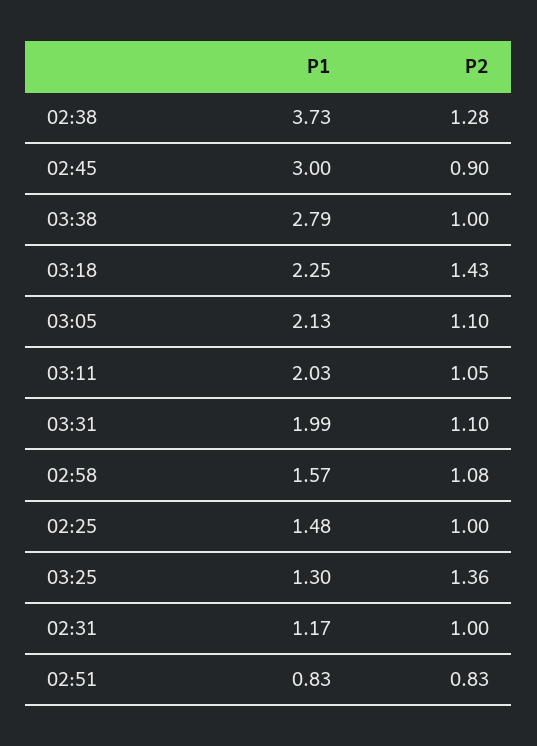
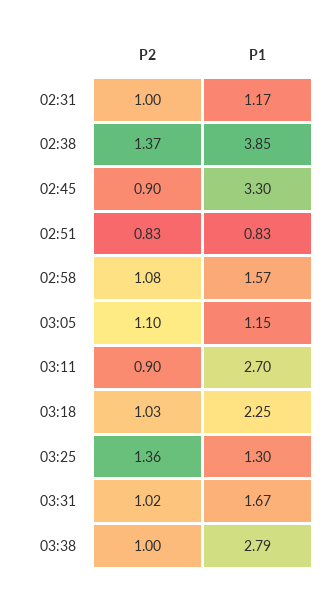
P1, 02:38: 3.73 -> 3.85
P2, 02:38: 1.28 -> 1.37
P1, 02:45: 3 -> 3.3
P2, 03:18: 1.43 -> 1.03
P1, 03:05: 2.13 -> 1.15
P1, 03:11: 2.03 -> 2.7
P2, 03:11: 1.05 -> 0.9
P1, 03:31: 1.99 -> 1.67
P2, 03:31: 1.1 -> 1.02
P1, 02:25: 1.48 -> none
P2, 02:25: 1 -> none

